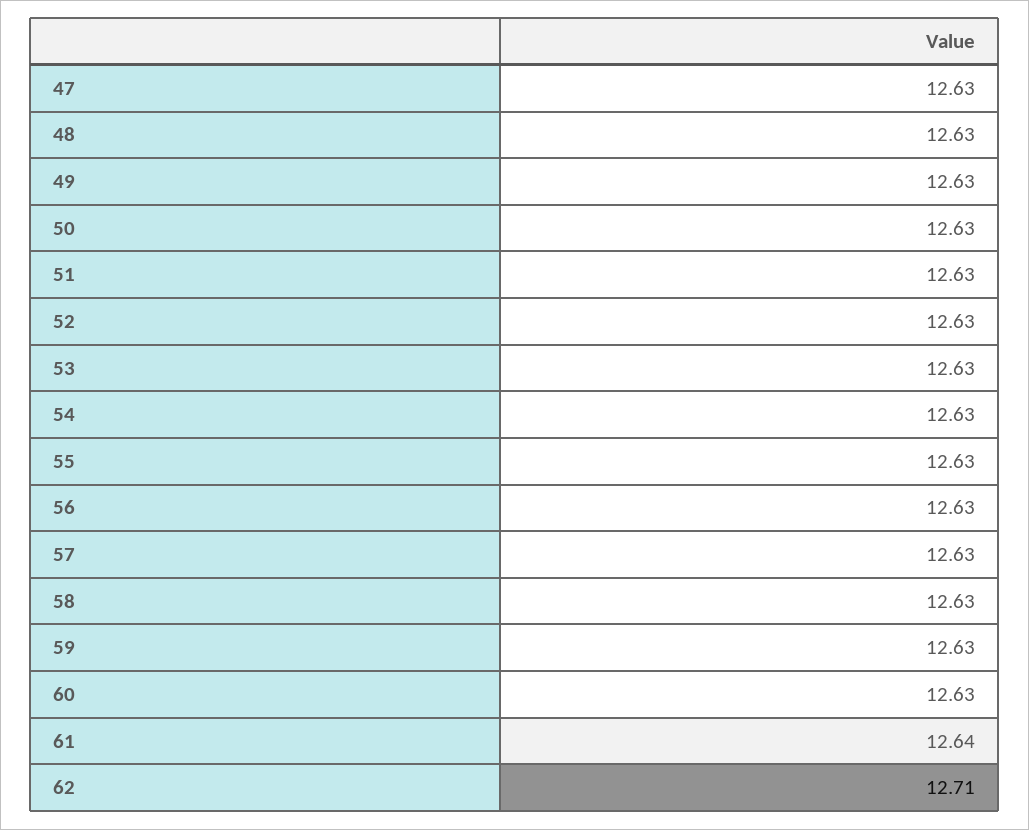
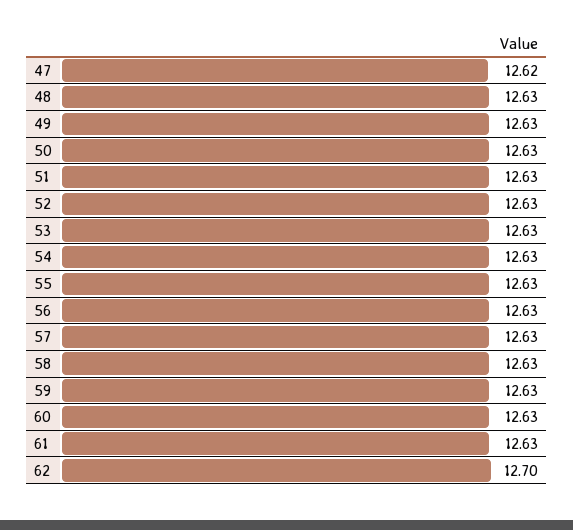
47: 12.63 -> 12.62
61: 12.64 -> 12.63
62: 12.71 -> 12.7

